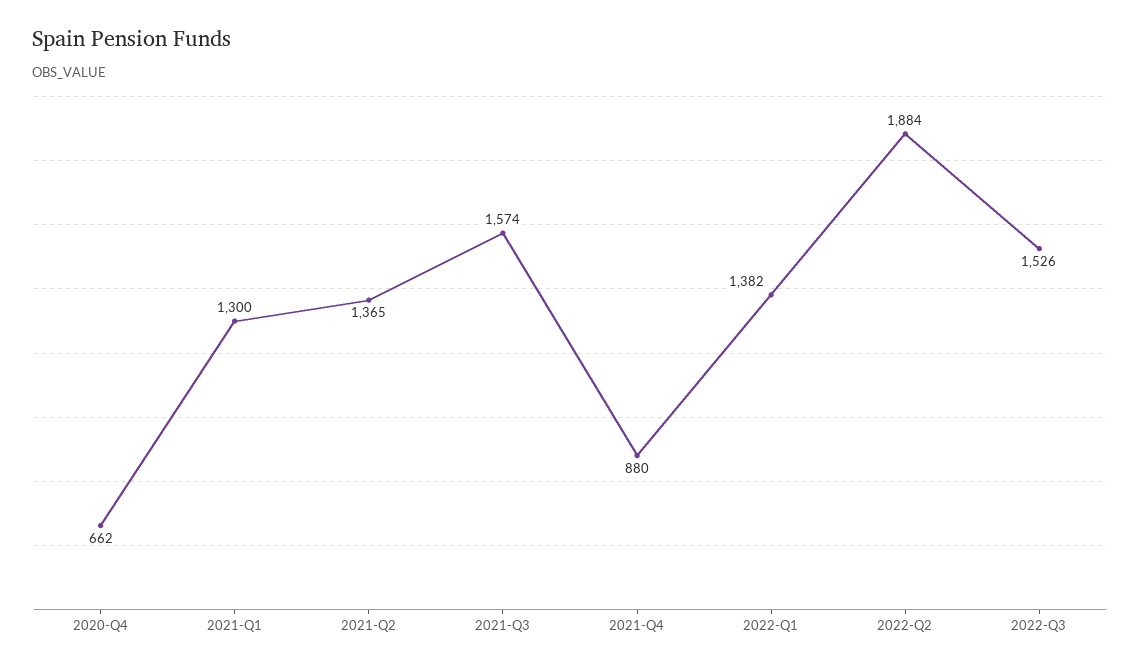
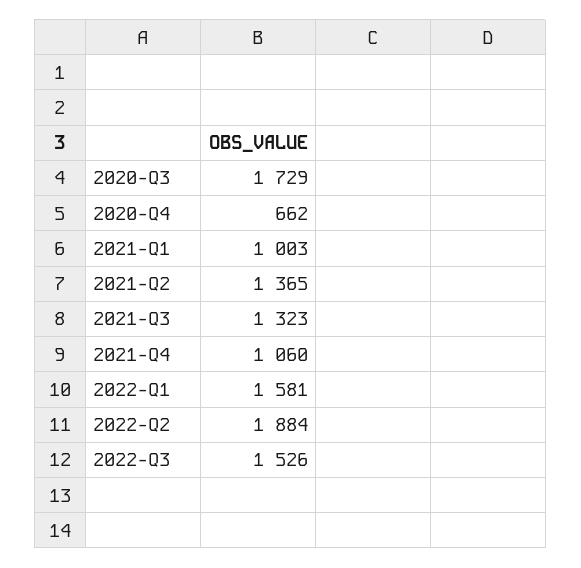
2021-Q1: 1300 -> 1003
2021-Q3: 1574 -> 1323
2021-Q4: 880 -> 1060
2022-Q1: 1382 -> 1581
2020-Q3: none -> 1729

